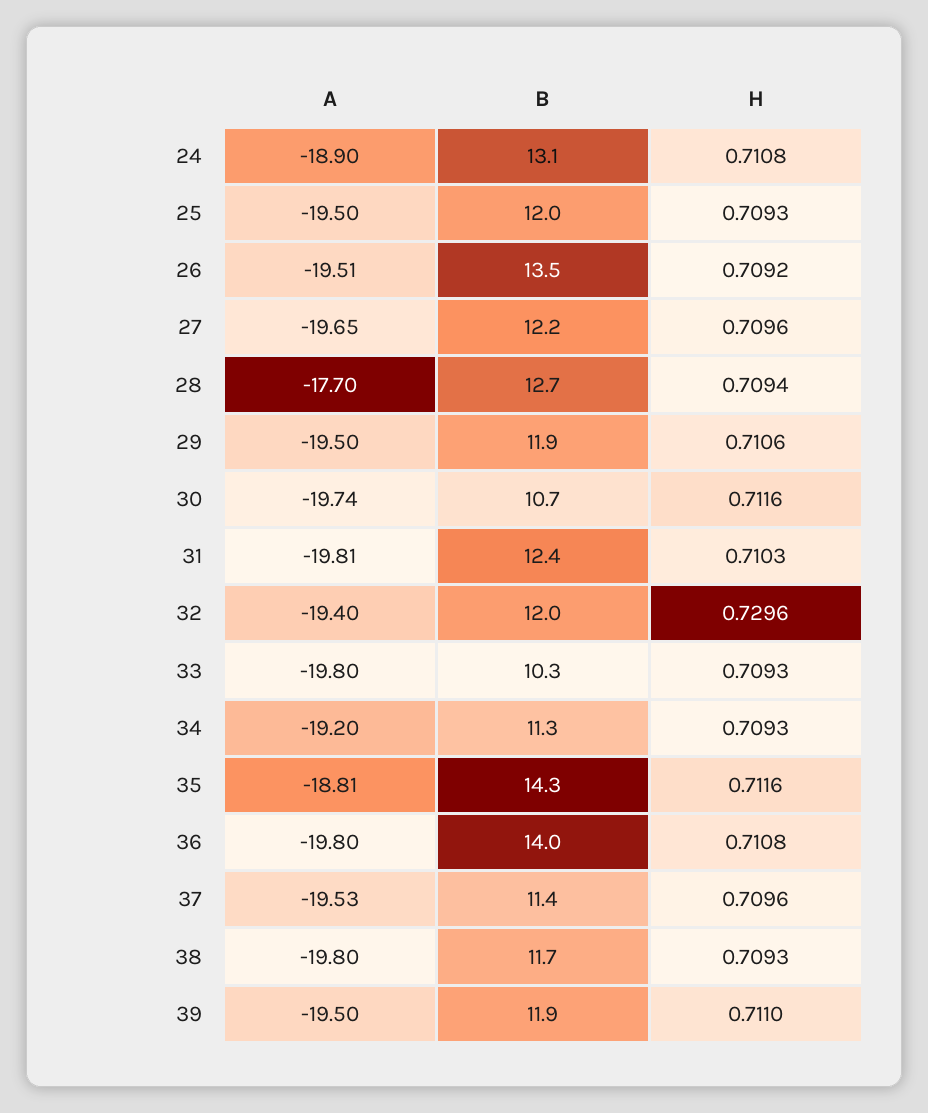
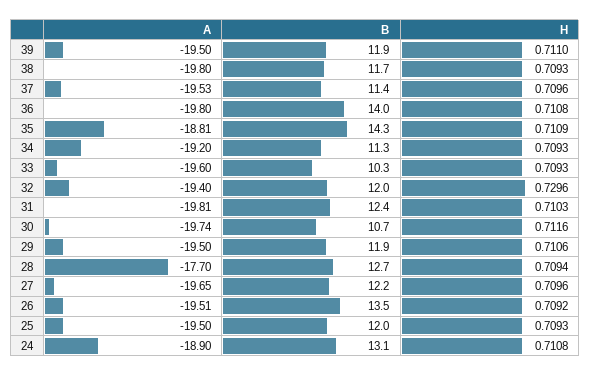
A, 33: -19.8 -> -19.6
H, 35: 0.7116 -> 0.7109

